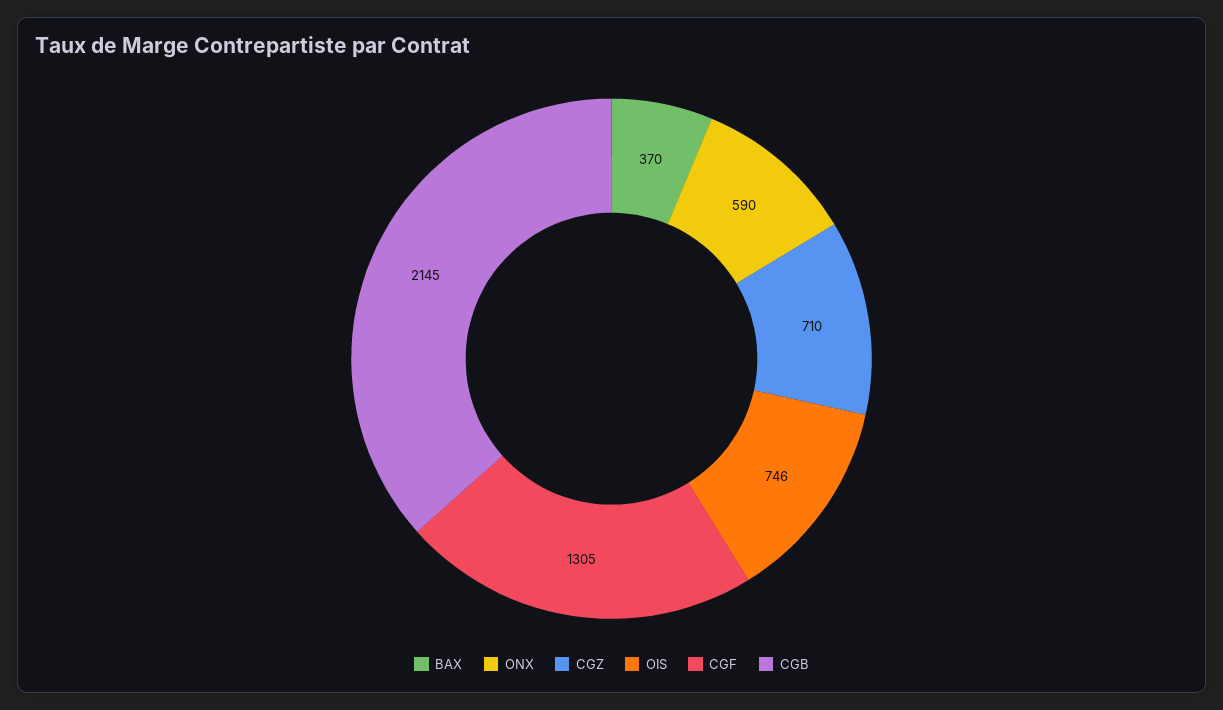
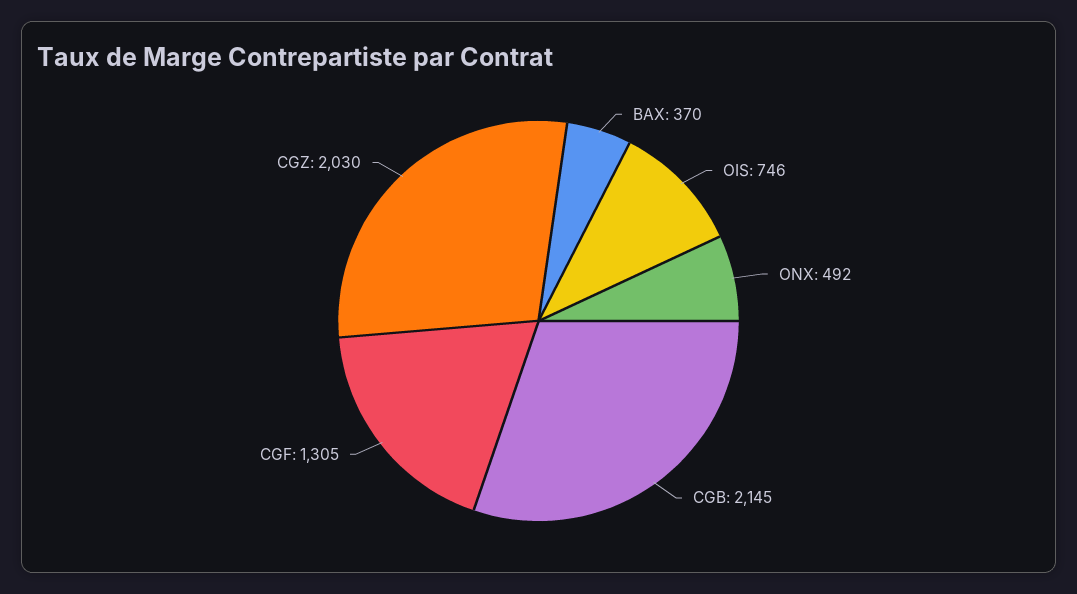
ONX: 590 -> 492
CGZ: 710 -> 2030

